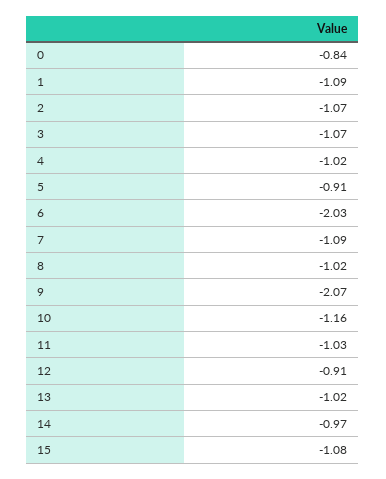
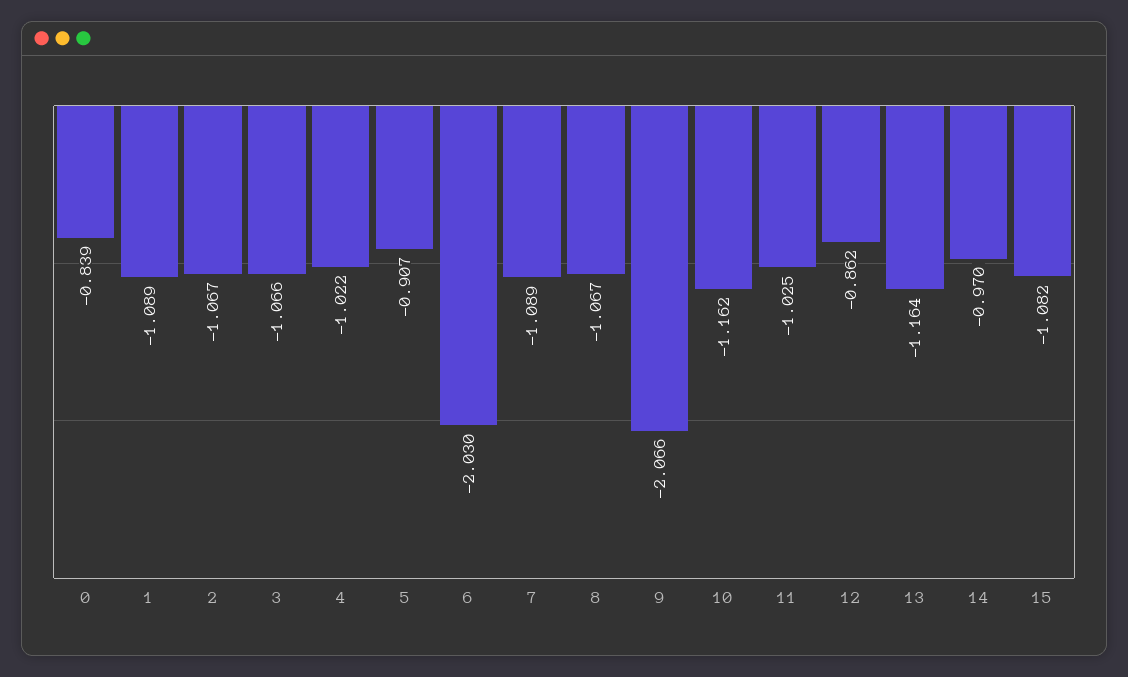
8: -1.02 -> -1.067
12: -0.91 -> -0.862
13: -1.02 -> -1.164

